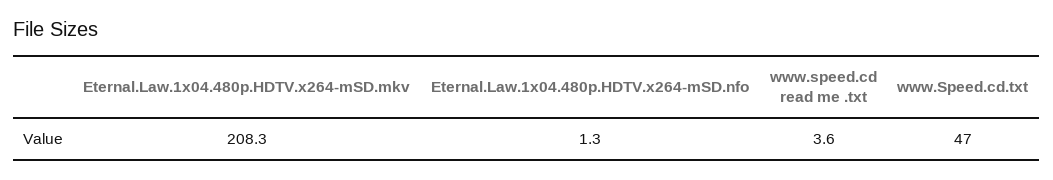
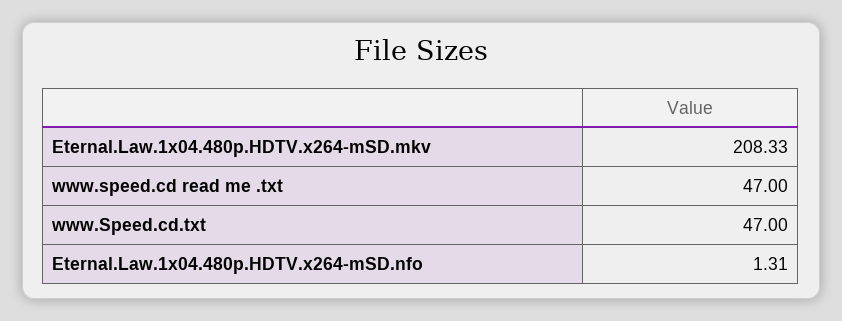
www.speed.cd read me .txt: 3.6 -> 47

